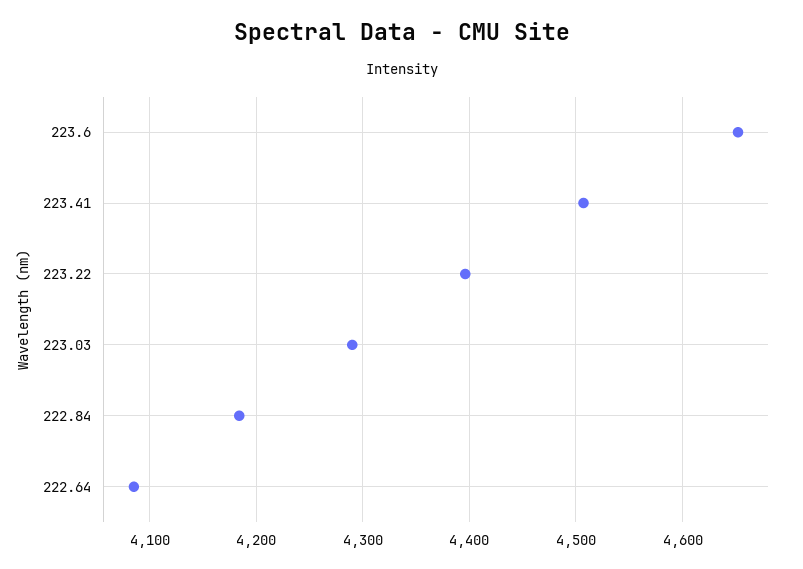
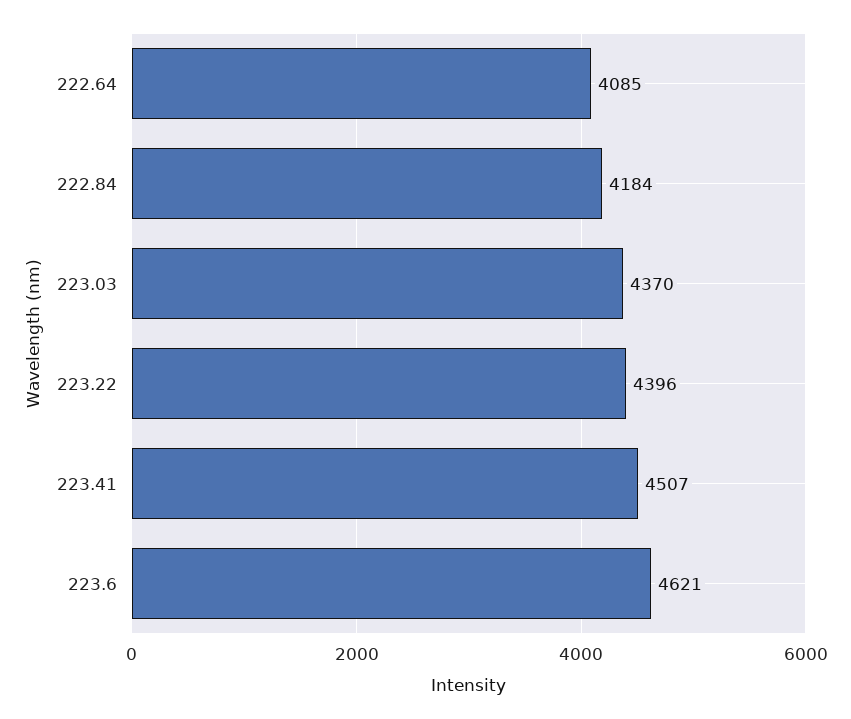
223.6: 4650 -> 4621
223.03: 4290 -> 4370

